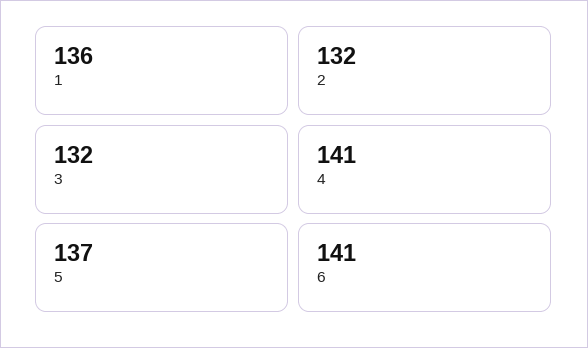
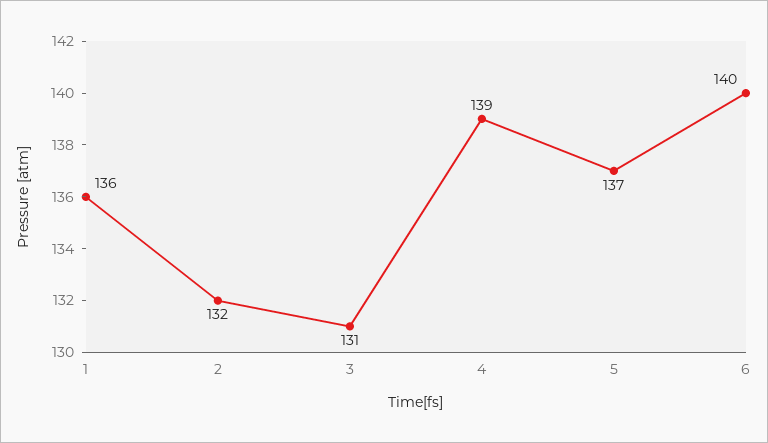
3: 132 -> 131
4: 141 -> 139
6: 141 -> 140

